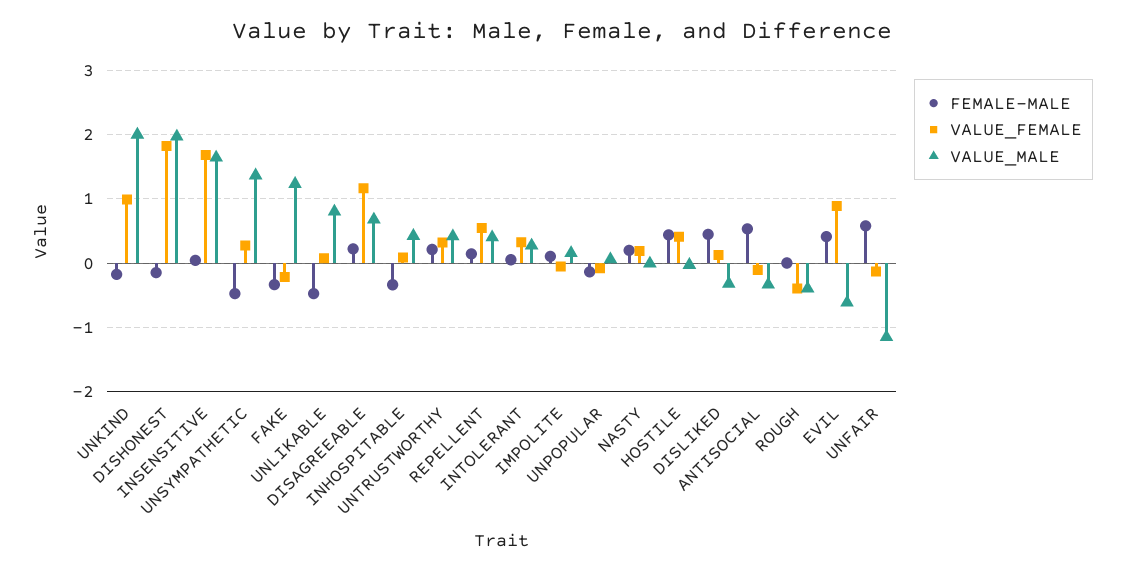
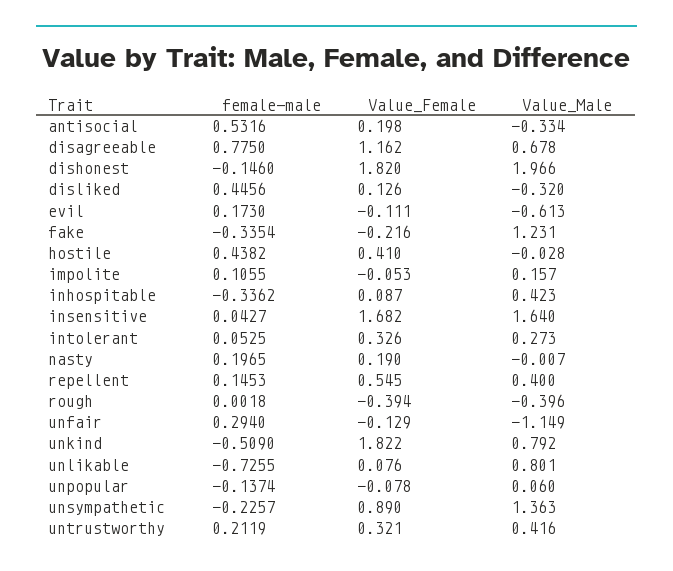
FEMALE-MALE, UNKIND: -0.2 -> -0.509
VALUE_FEMALE, UNKIND: 1 -> 1.822
VALUE_MALE, UNKIND: 2 -> 0.792
FEMALE-MALE, UNSYMPATHETIC: -0.5 -> -0.2257
VALUE_FEMALE, UNSYMPATHETIC: 0.3 -> 0.89
FEMALE-MALE, UNLIKABLE: -0.5 -> -0.7255
FEMALE-MALE, DISAGREEABLE: 0.2 -> 0.775
VALUE_FEMALE, ANTISOCIAL: -0.1 -> 0.198
FEMALE-MALE, EVIL: 0.4 -> 0.173
VALUE_FEMALE, EVIL: 0.9 -> -0.111
FEMALE-MALE, UNFAIR: 0.6 -> 0.294

